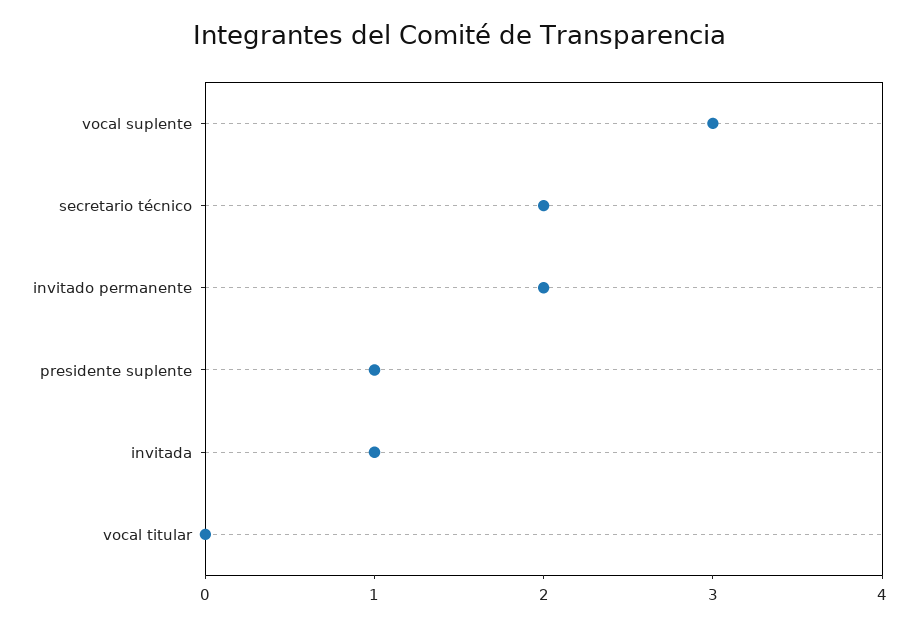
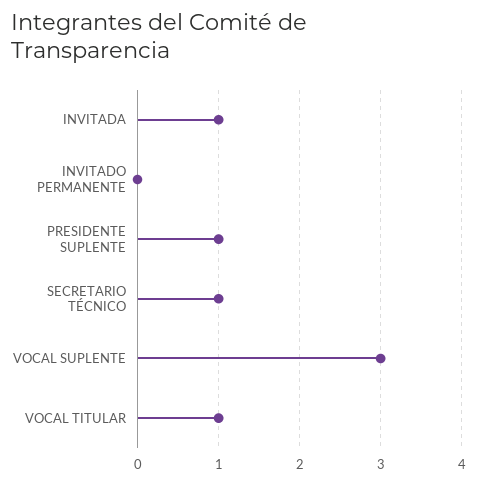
secretario técnico: 2 -> 1
invitado permanente: 2 -> 0
vocal titular: 0 -> 1

